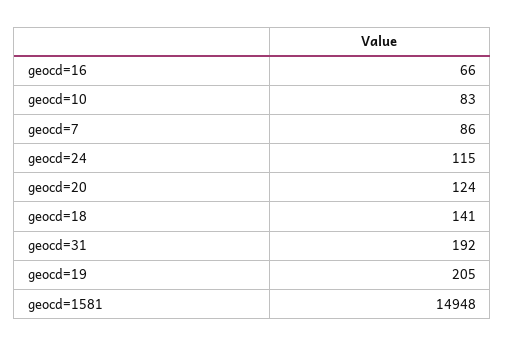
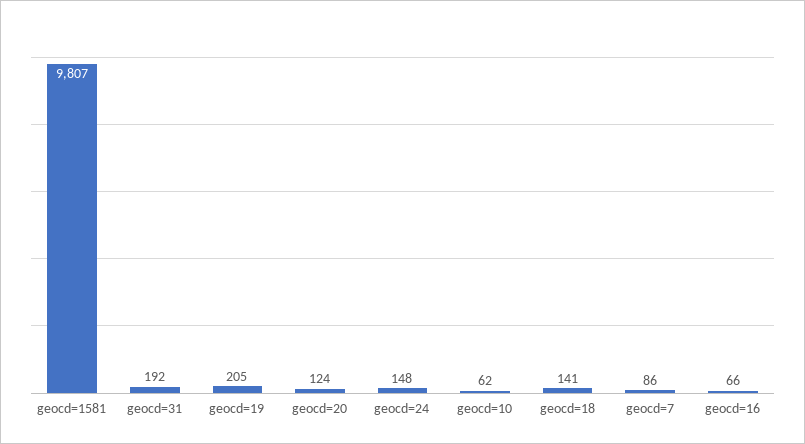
geocd=10: 83 -> 62
geocd=24: 115 -> 148
geocd=1581: 14948 -> 9807

